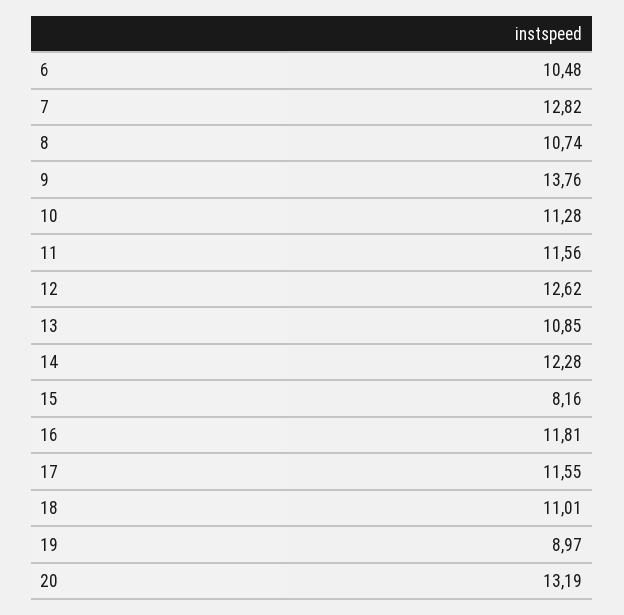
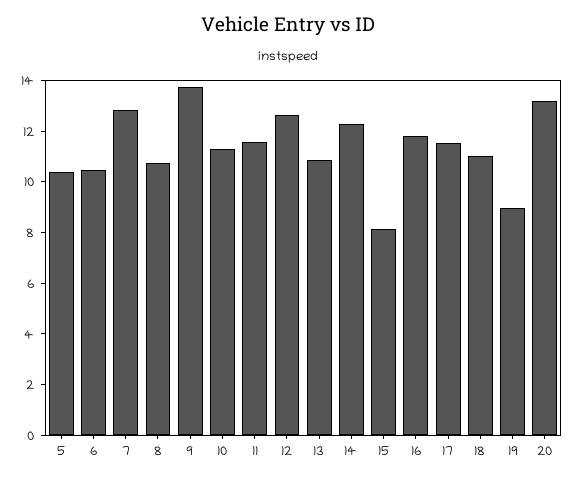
5: none -> 10.5

